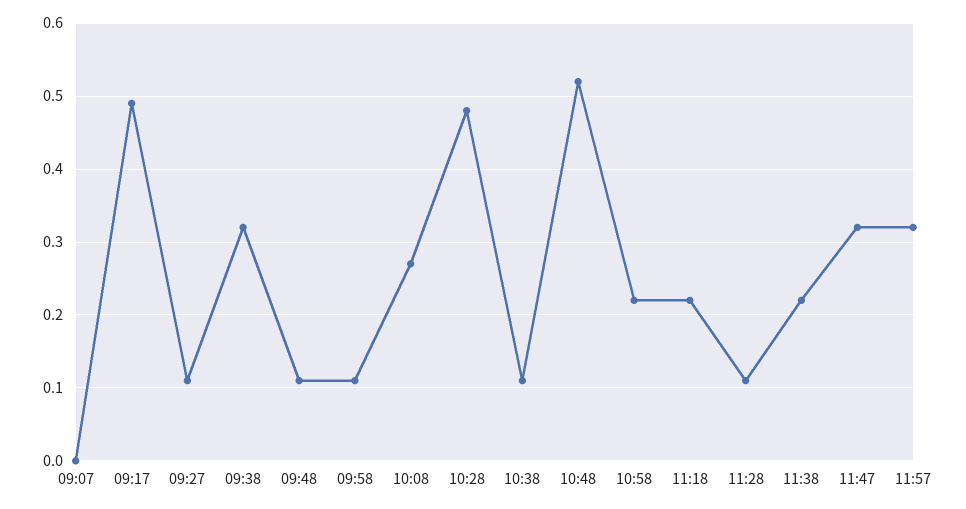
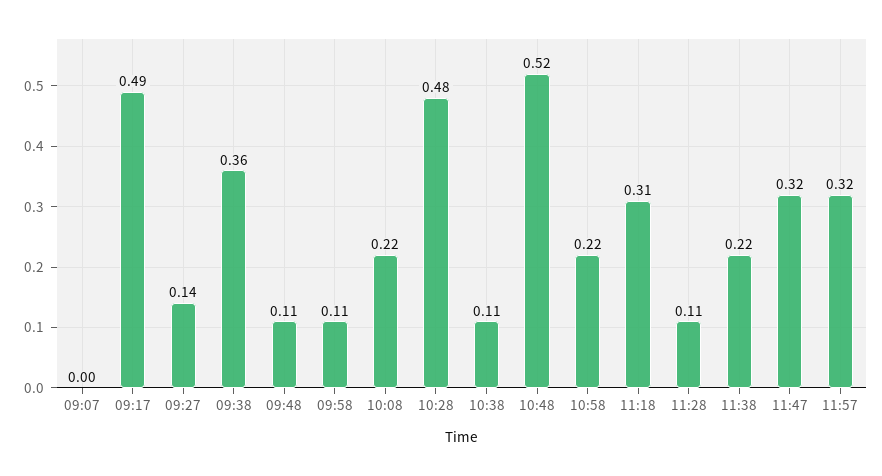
09:27: 0.11 -> 0.14
09:38: 0.32 -> 0.36
10:08: 0.27 -> 0.22
11:18: 0.22 -> 0.31

